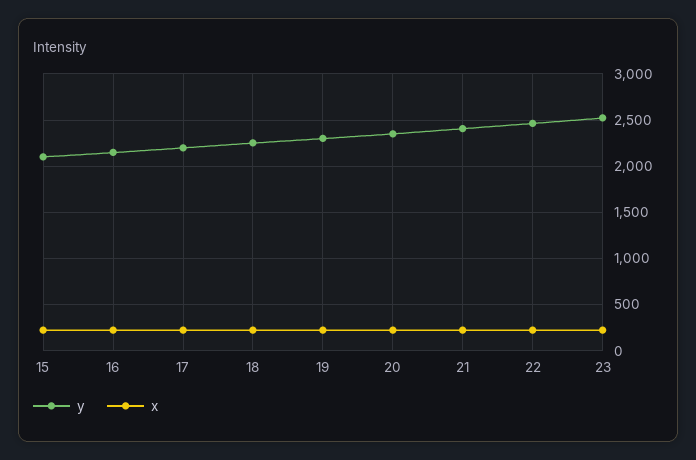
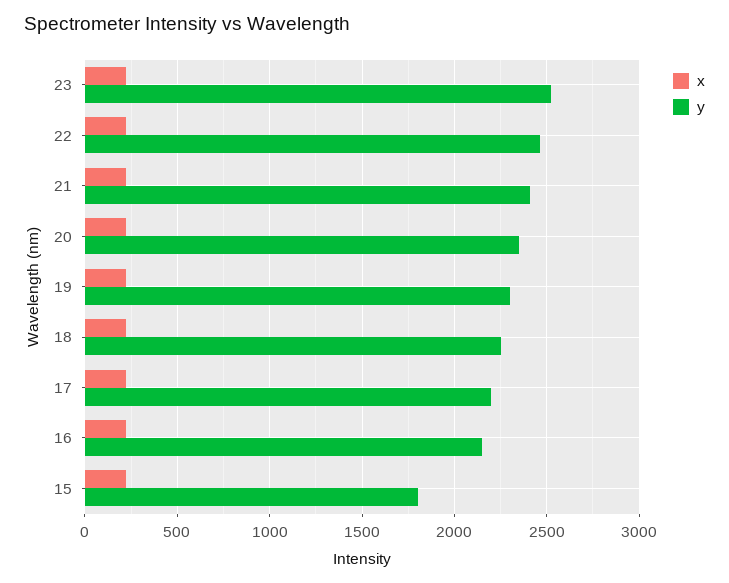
y, 15: 2100 -> 1800

